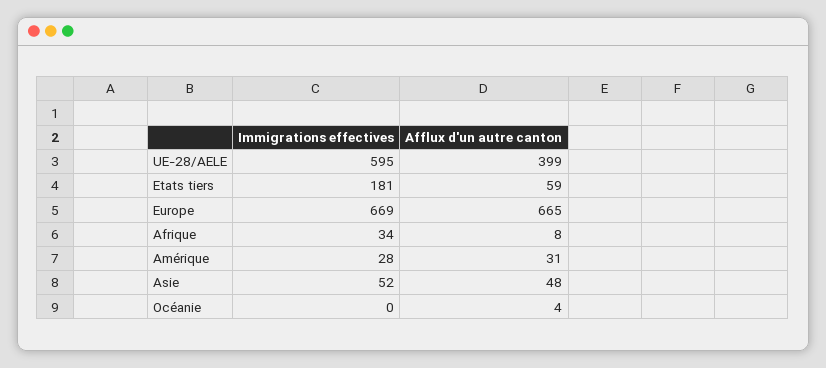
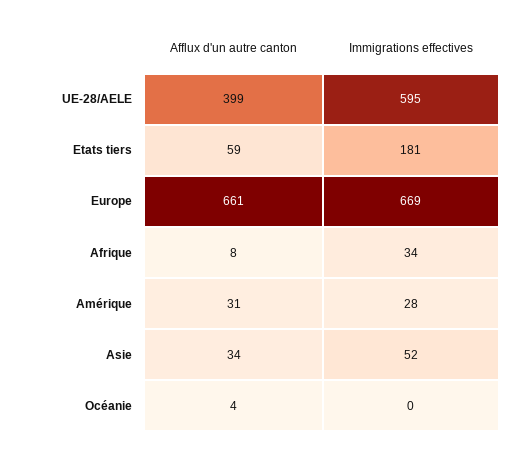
Afflux d'un autre canton, Europe: 665 -> 661
Afflux d'un autre canton, Asie: 48 -> 34

